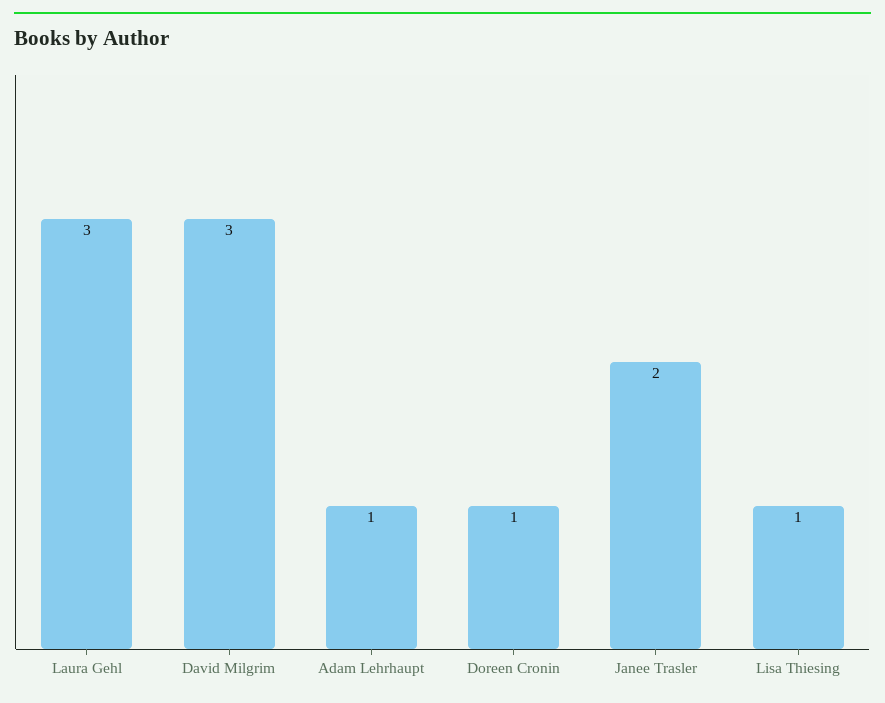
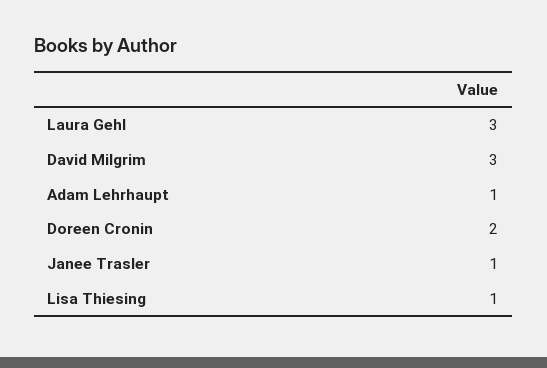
Doreen Cronin: 1 -> 2
Janee Trasler: 2 -> 1

